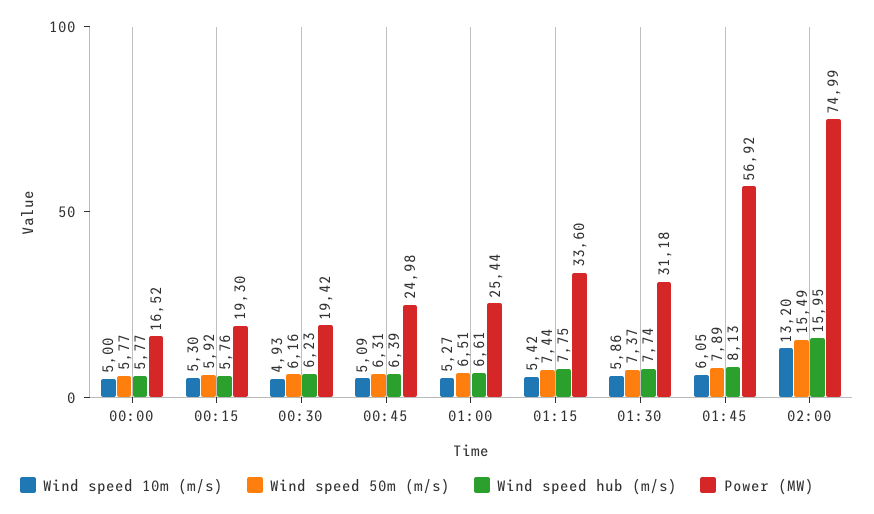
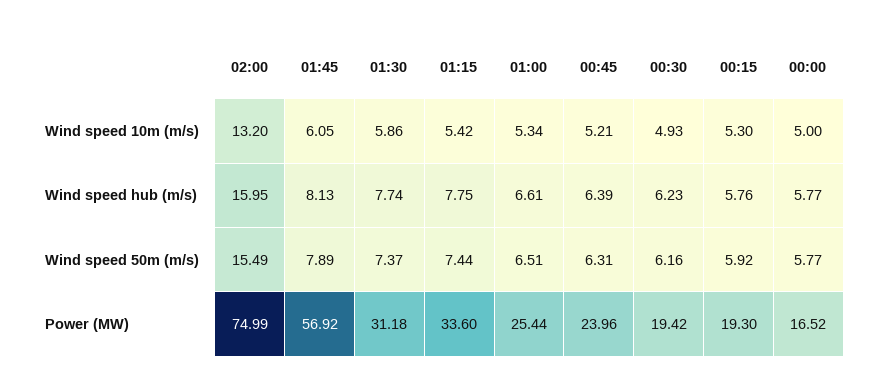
Wind speed 10m (m/s), 00:45: 5.09 -> 5.21
Power (MW), 00:45: 24.98 -> 23.96
Wind speed 10m (m/s), 01:00: 5.27 -> 5.34

